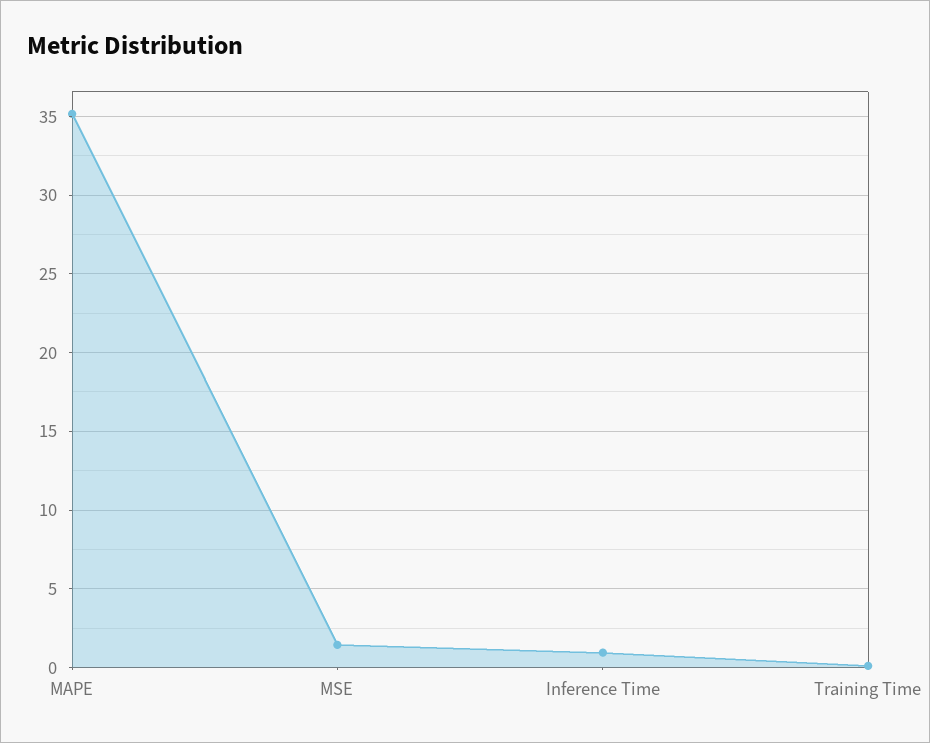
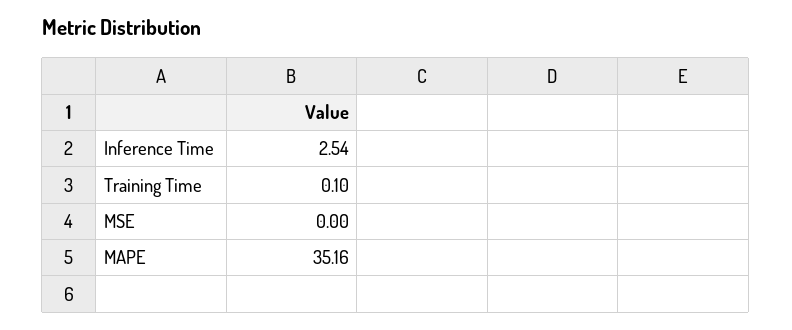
MSE: 1.5 -> 0
Inference Time: 1 -> 2.54

